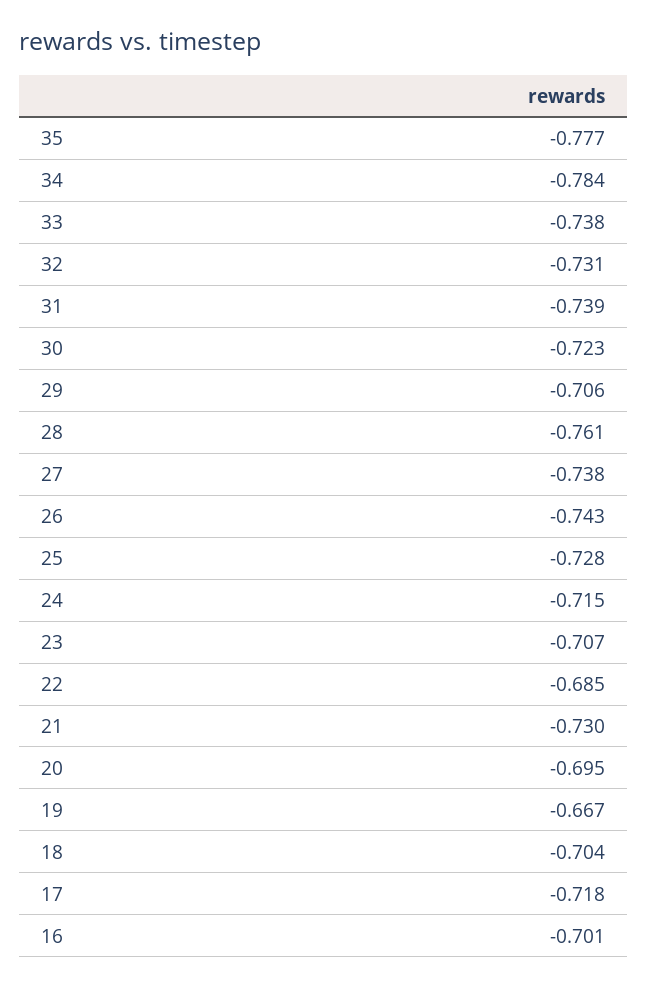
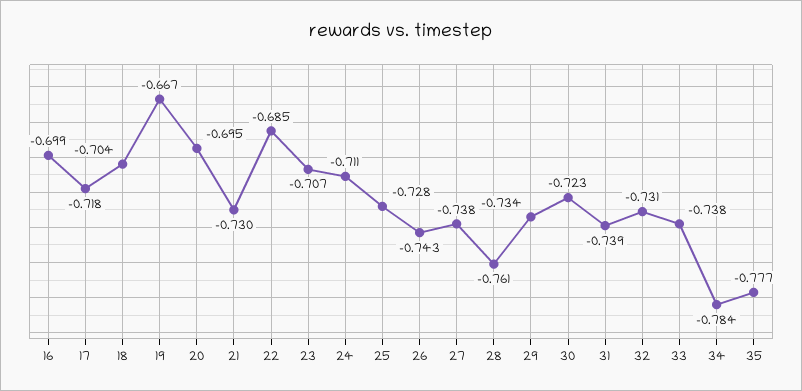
29: -0.706 -> -0.734
24: -0.715 -> -0.711
16: -0.701 -> -0.699

